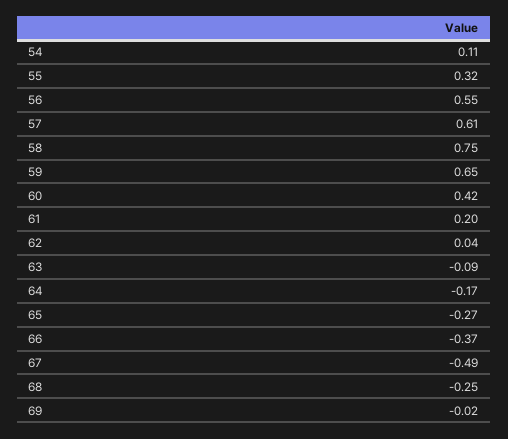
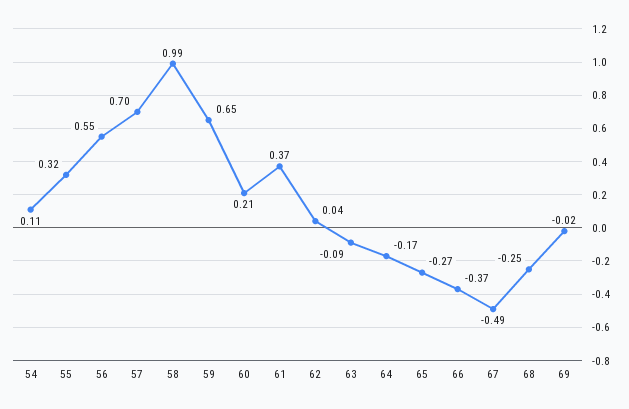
57: 0.61 -> 0.7
58: 0.75 -> 0.99
60: 0.42 -> 0.21
61: 0.2 -> 0.37

